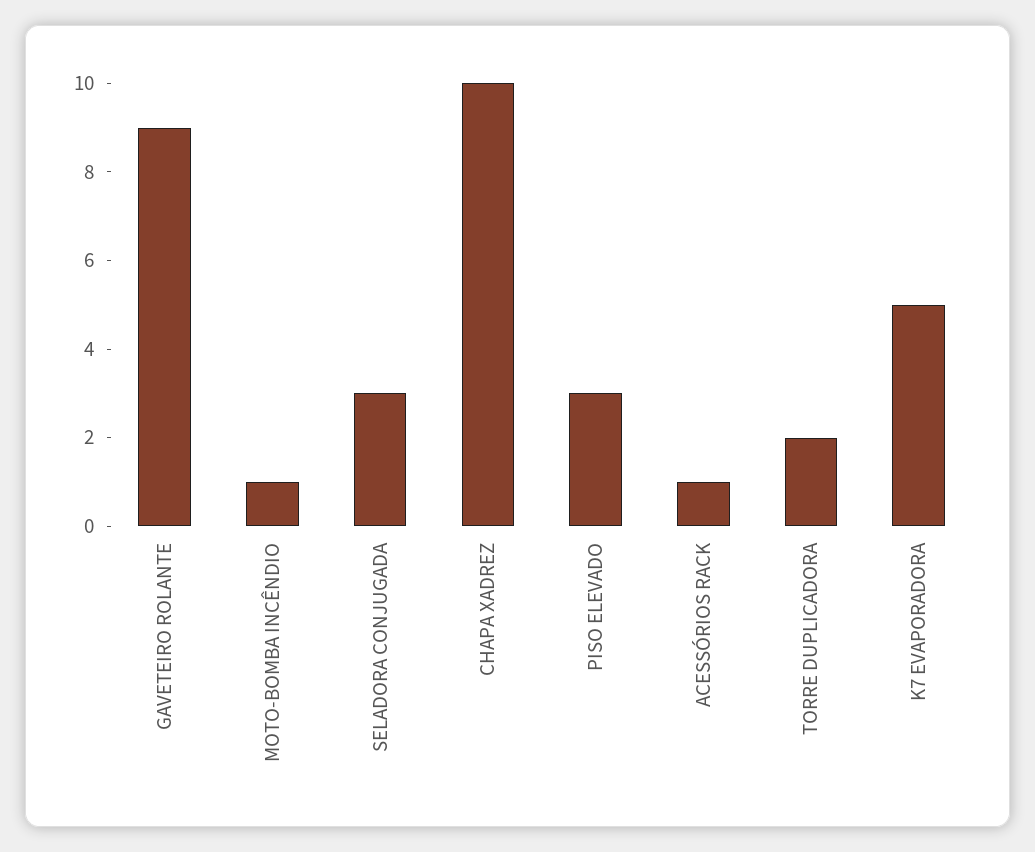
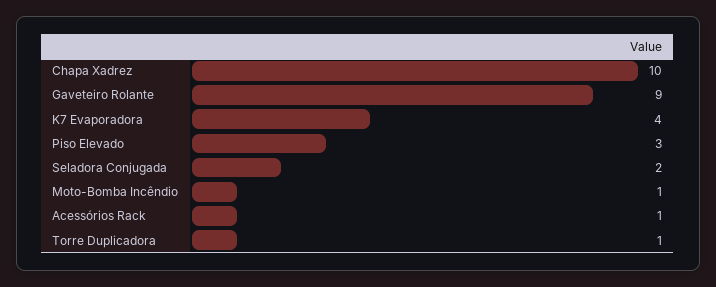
SELADORA CONJUGADA: 3 -> 2
TORRE DUPLICADORA: 2 -> 1
K7 EVAPORADORA: 5 -> 4

